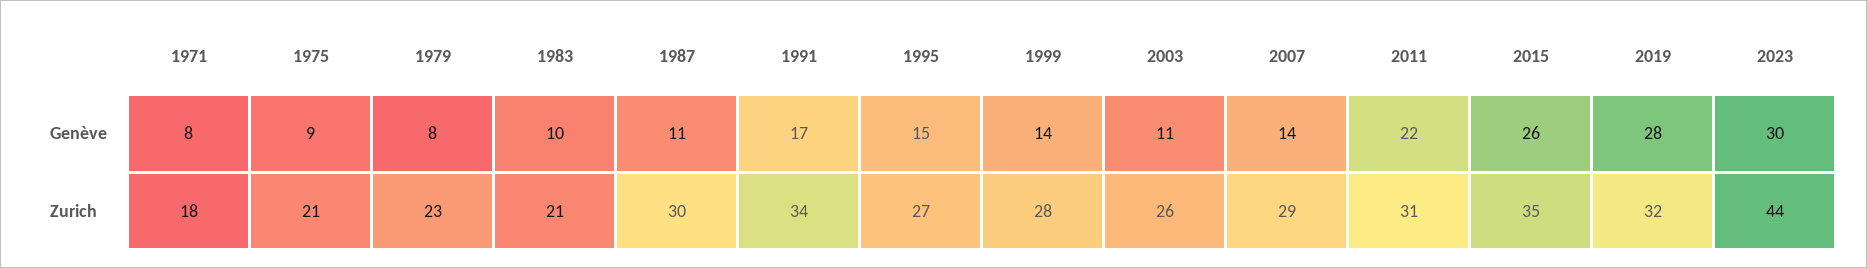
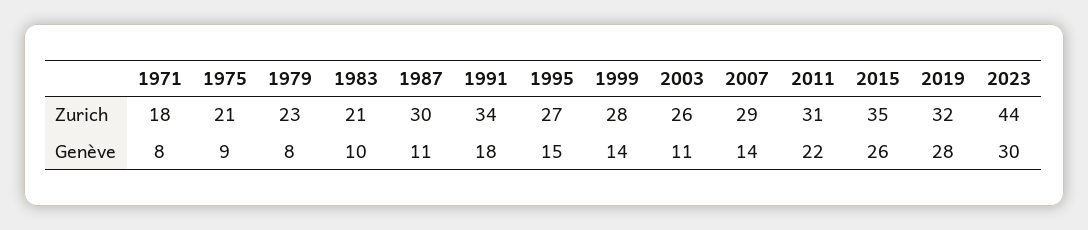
1991, Genève: 17 -> 18

